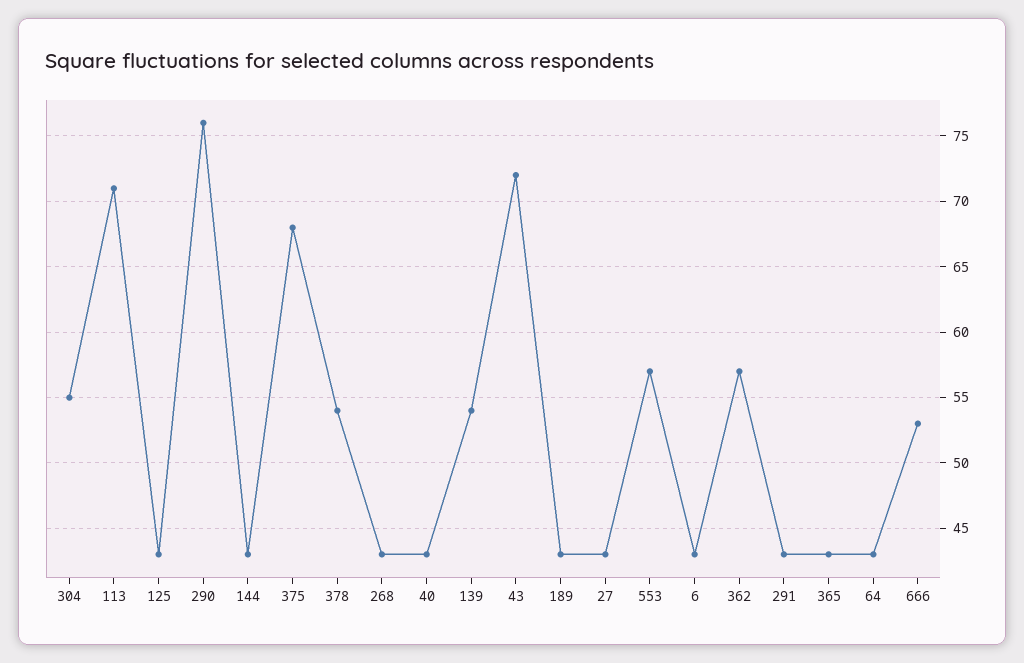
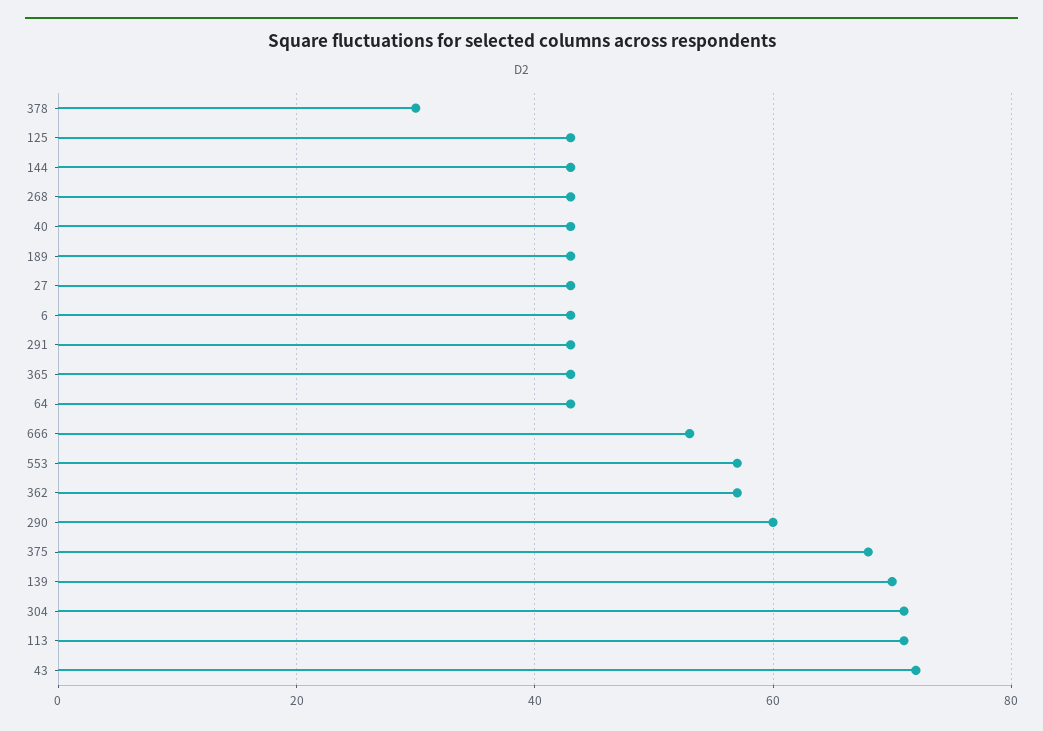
304: 55 -> 70
290: 76 -> 60
378: 54 -> 30
139: 54 -> 70

